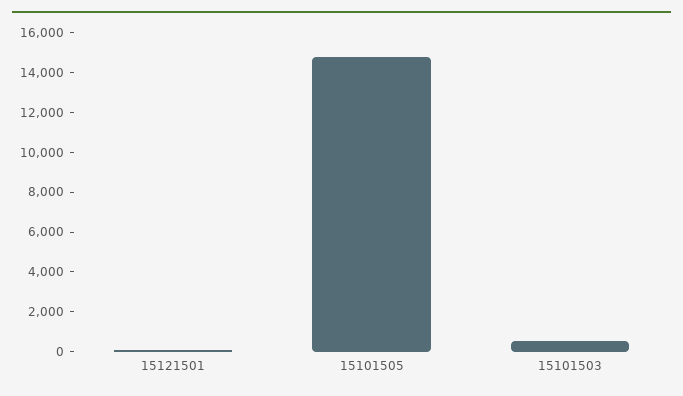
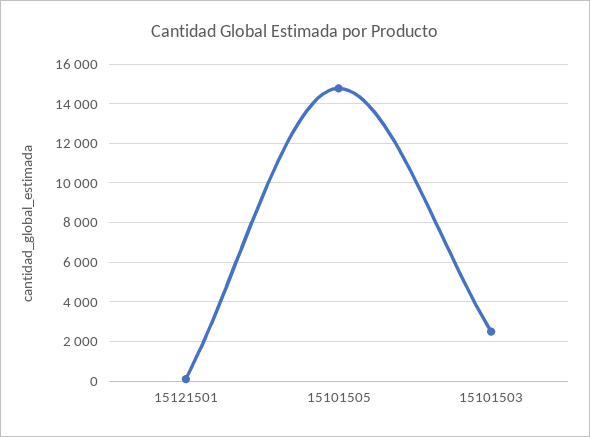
15101503: 500 -> 2500

